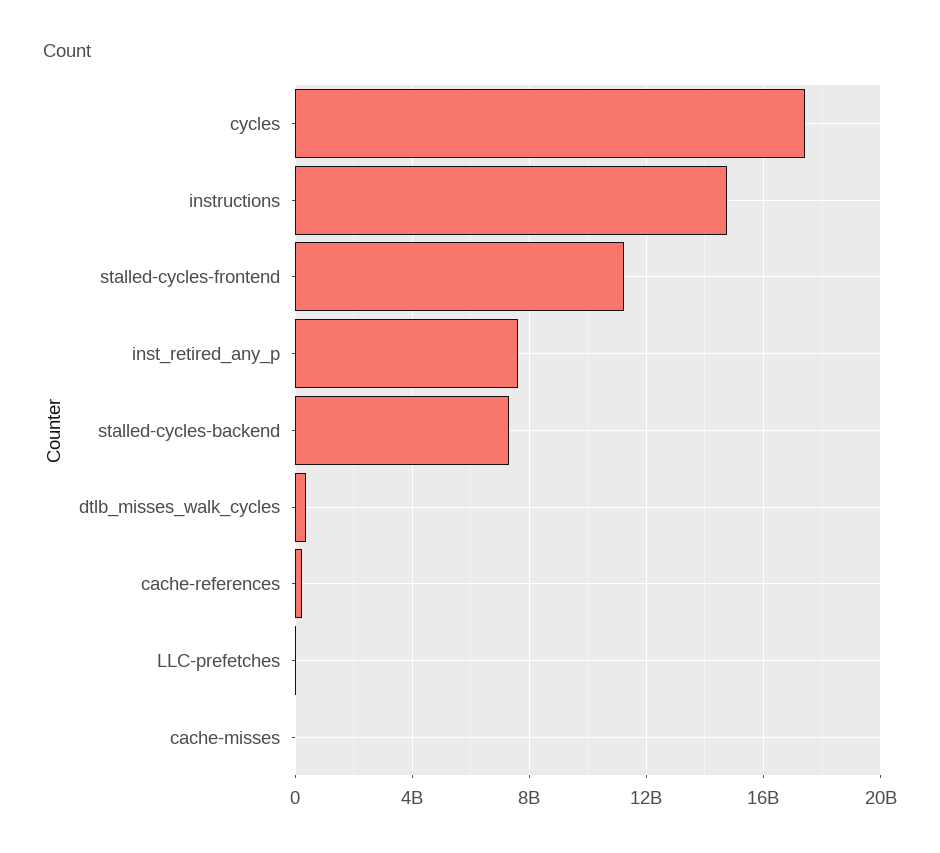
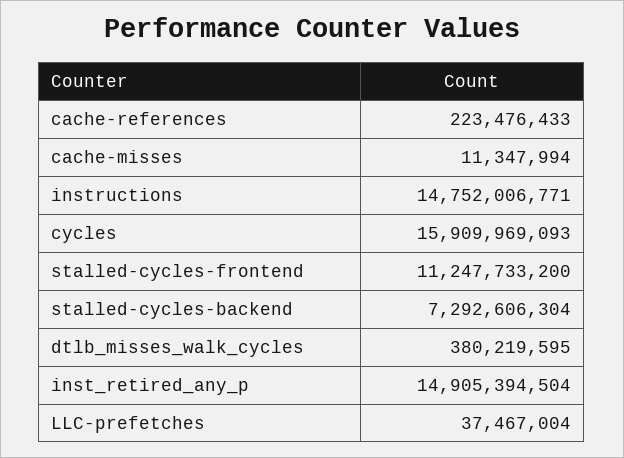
cycles: 17500000000 -> 15909969093
inst_retired_any_p: 7500000000 -> 14905394504

